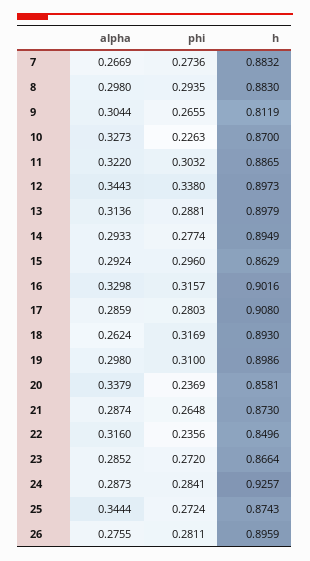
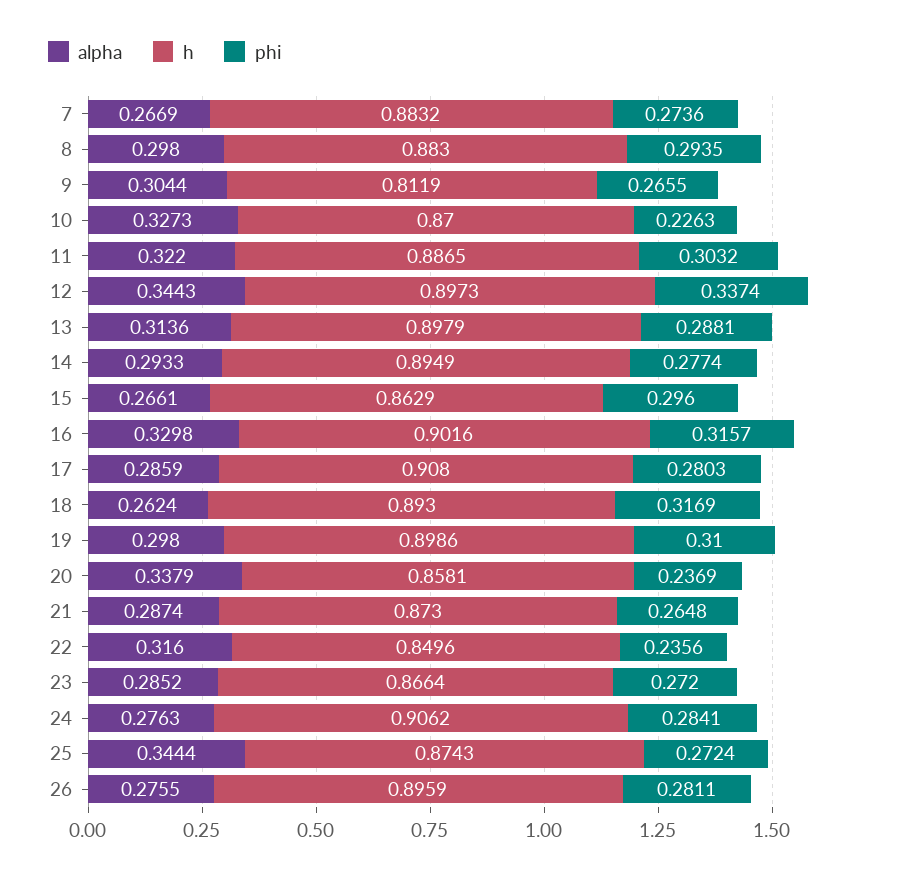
phi, 12: 0.338 -> 0.3374
alpha, 15: 0.2924 -> 0.2661
alpha, 24: 0.2873 -> 0.2763
h, 24: 0.9257 -> 0.9062

